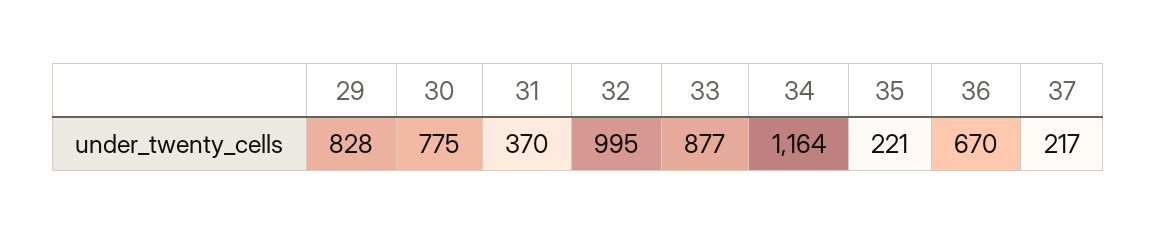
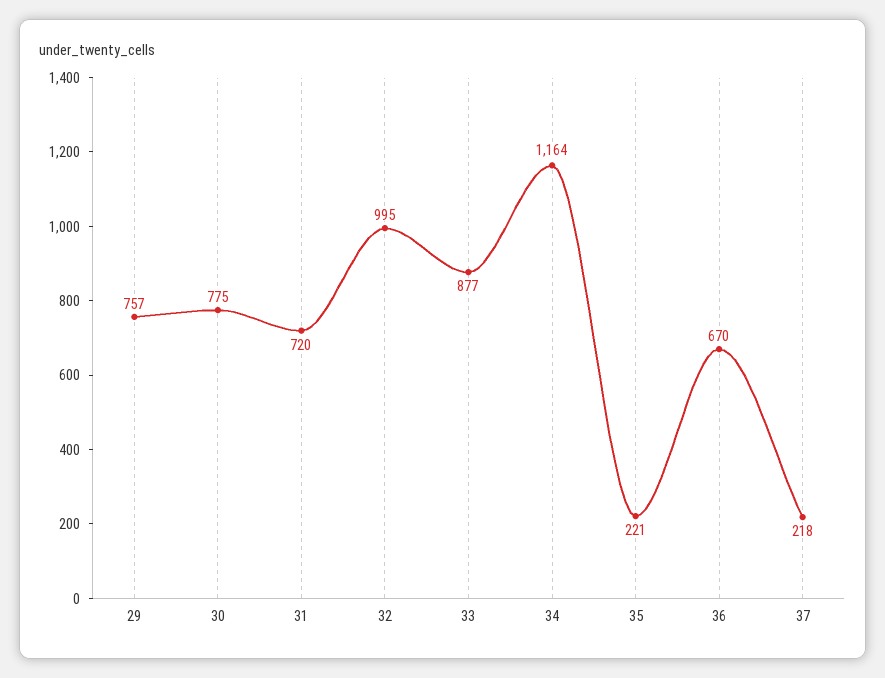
29: 828 -> 757
31: 370 -> 720
37: 217 -> 218

